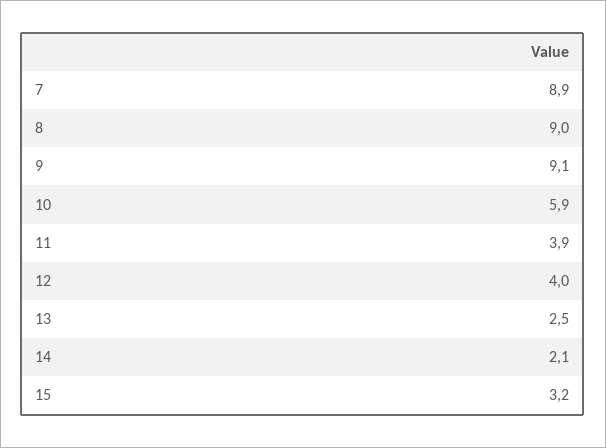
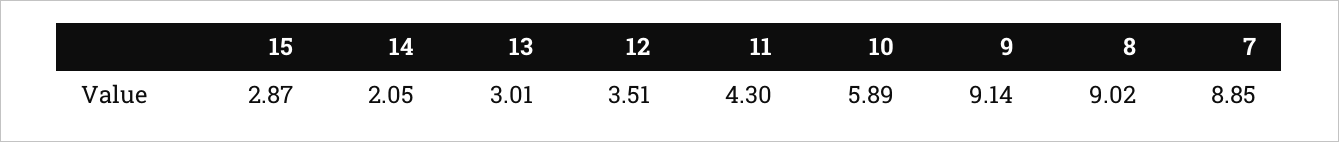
11: 3.9 -> 4.3
12: 4 -> 3.51
13: 2.5 -> 3.01
15: 3.2 -> 2.87

